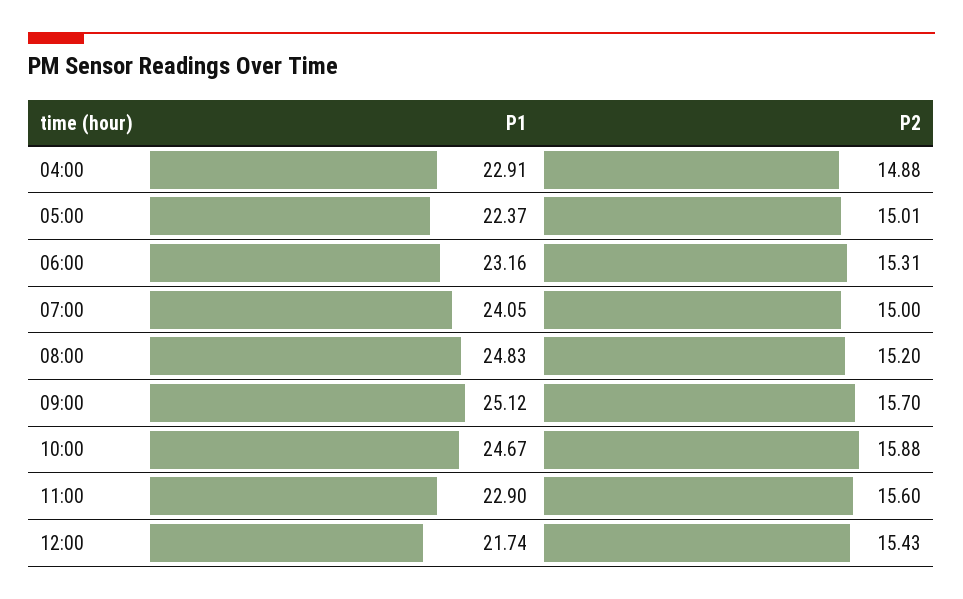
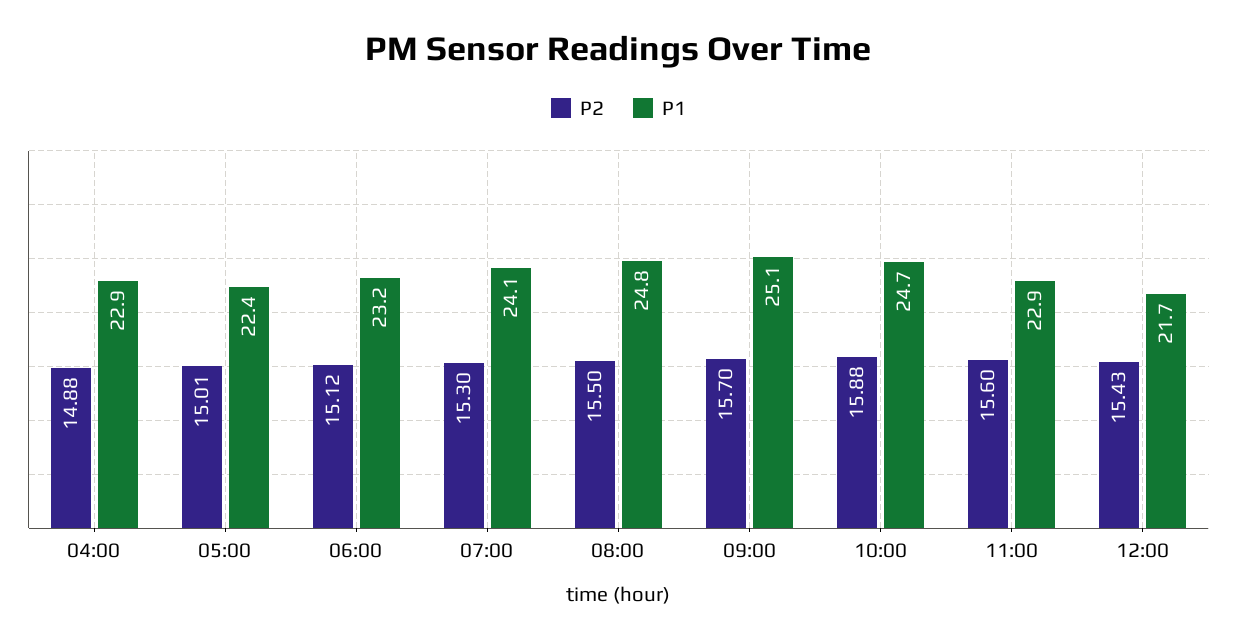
P2, 06:00: 15.31 -> 15.12
P2, 07:00: 15 -> 15.3
P2, 08:00: 15.2 -> 15.5

